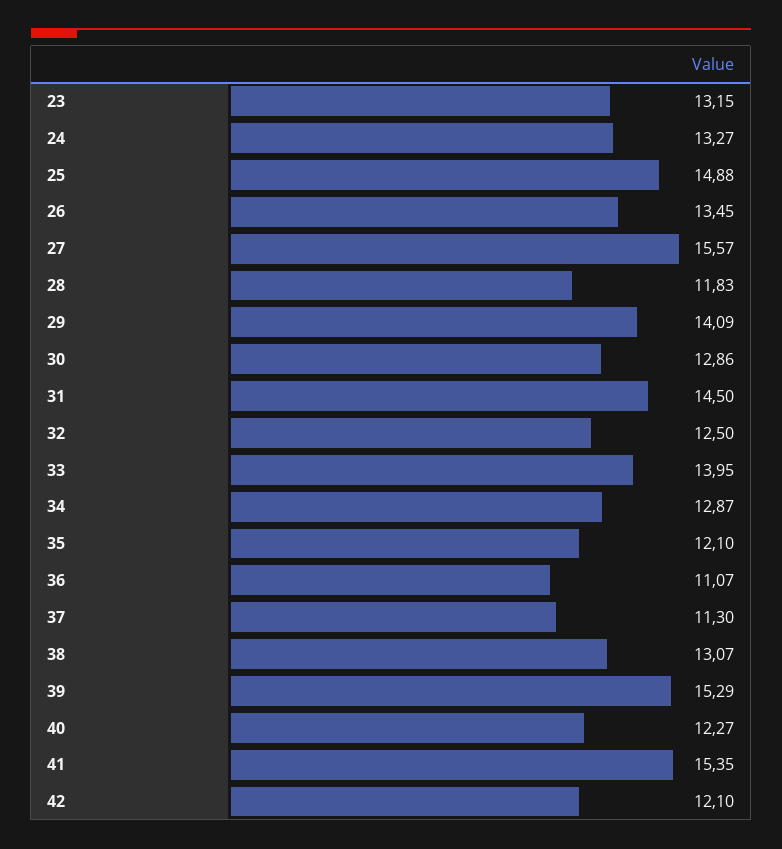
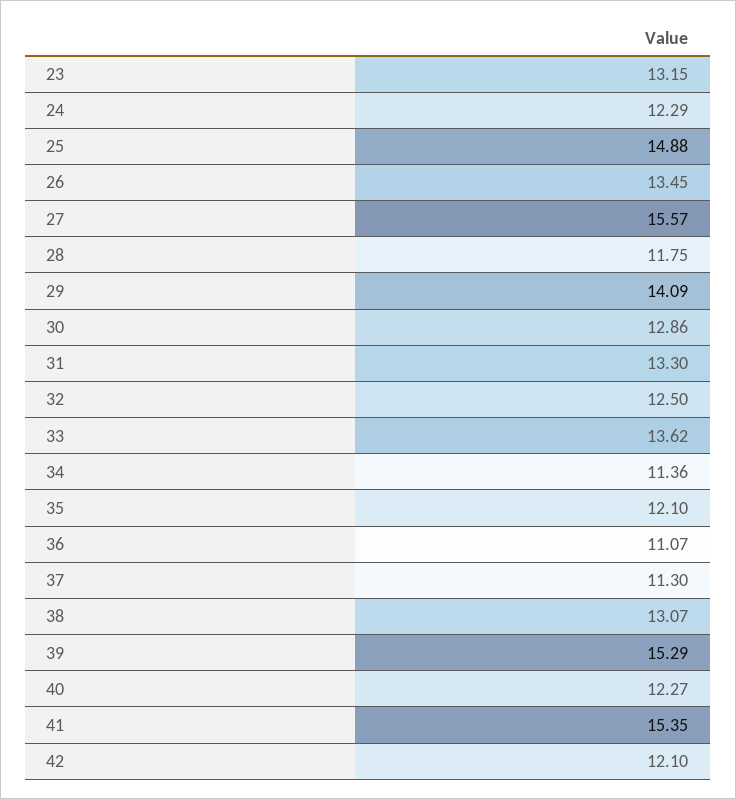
24: 13.27 -> 12.29
28: 11.83 -> 11.75
31: 14.5 -> 13.3
33: 13.95 -> 13.62
34: 12.87 -> 11.36

